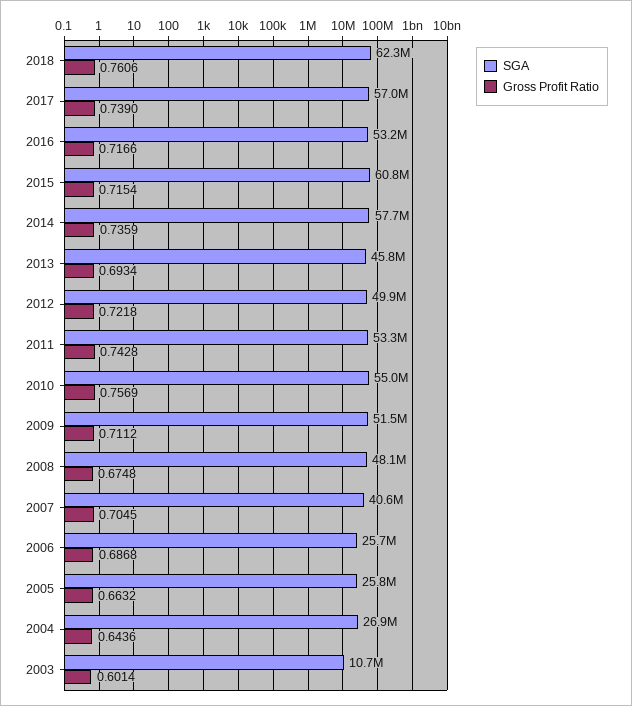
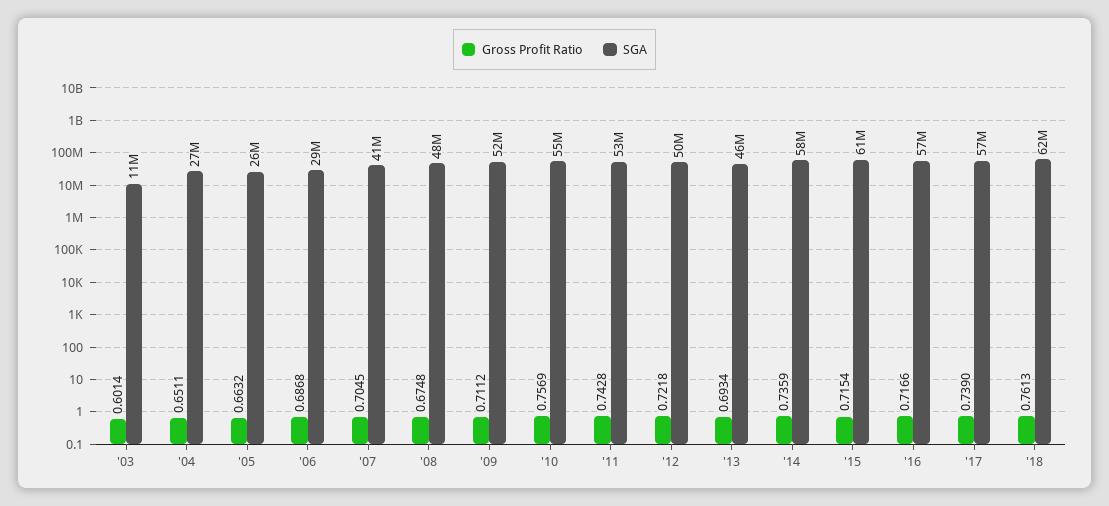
Gross Profit Ratio, 2018: 0.7606 -> 0.7613
SGA, 2016: 53200000 -> 57000000
SGA, 2006: 25700000 -> 29000000
Gross Profit Ratio, 2004: 0.6436 -> 0.6511

